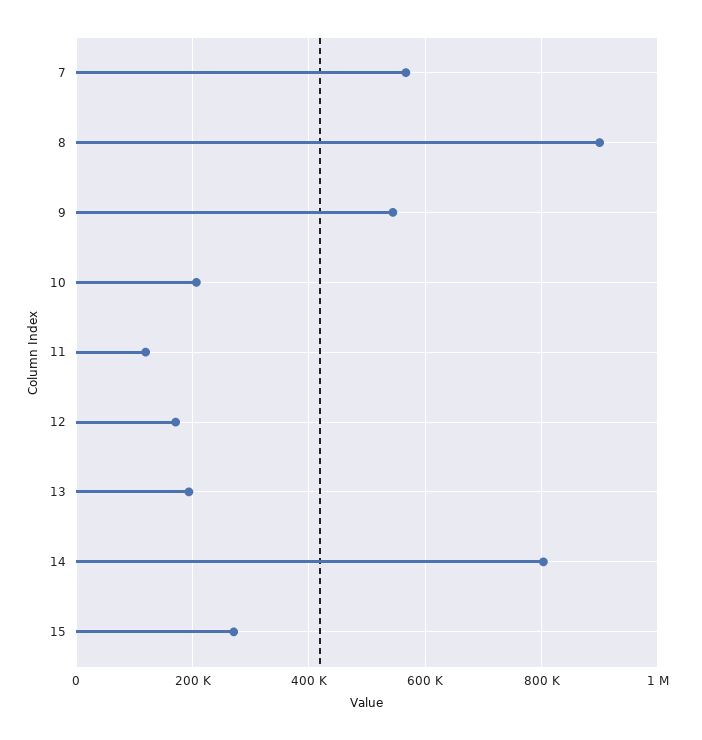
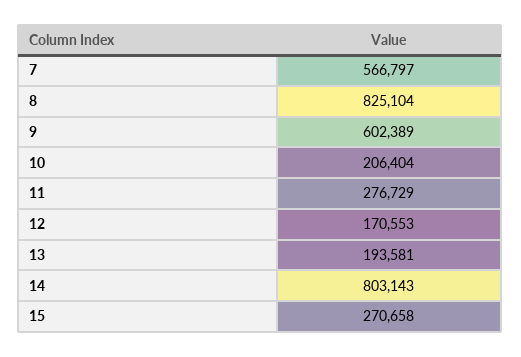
8: 900000 -> 825104
9: 540000 -> 602389
11: 120000 -> 276729

